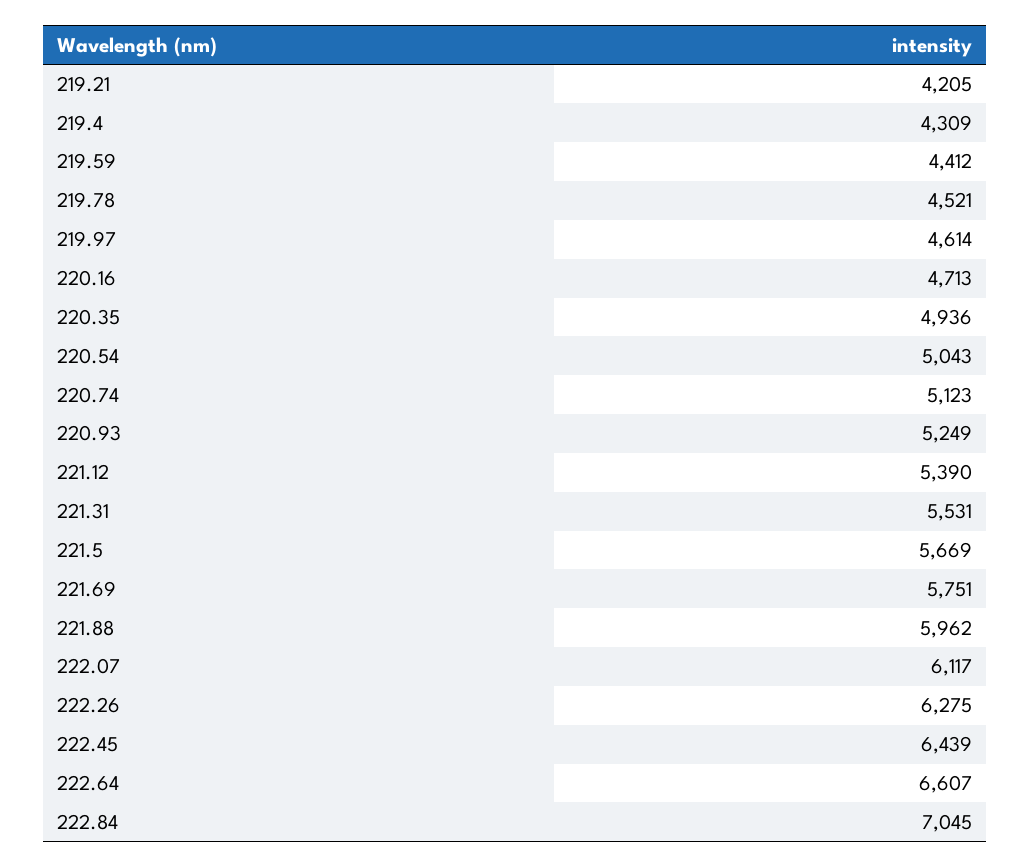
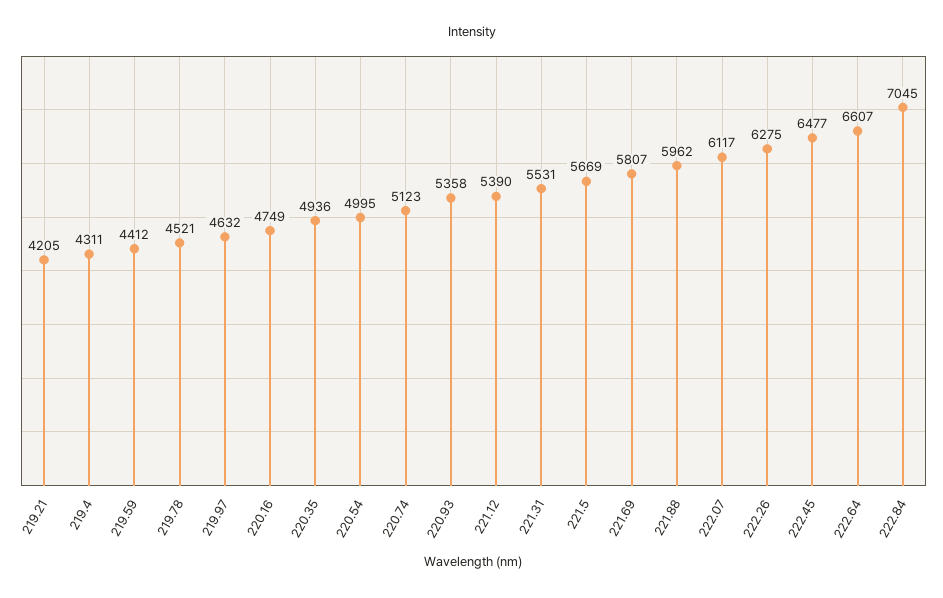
219.4: 4309 -> 4311
219.97: 4614 -> 4632
220.16: 4713 -> 4749
220.54: 5043 -> 4995
220.93: 5249 -> 5358
221.69: 5751 -> 5807
222.45: 6439 -> 6477

